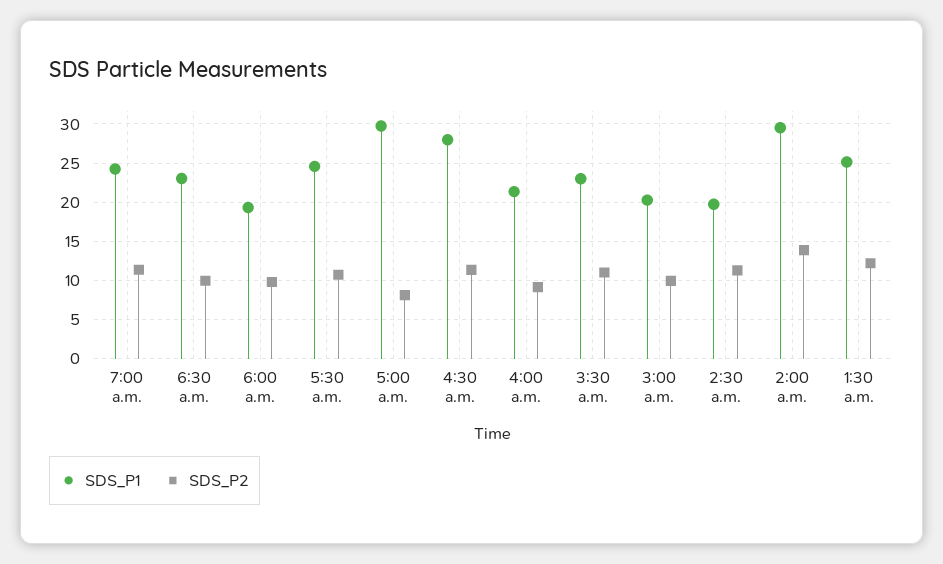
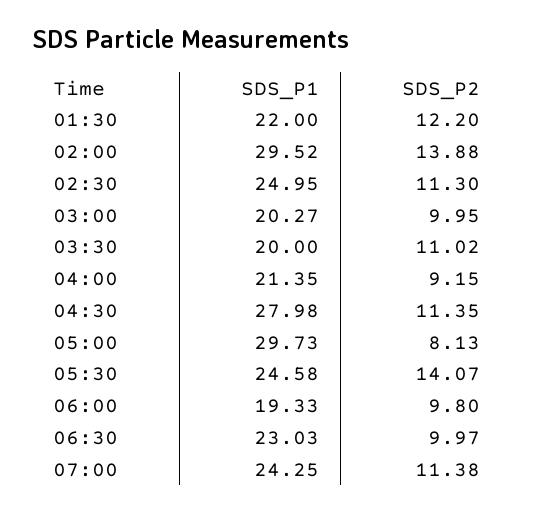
SDS_P2, 5:30 a.m.: 11 -> 14.07
SDS_P1, 3:30 a.m.: 23 -> 20
SDS_P1, 2:30 a.m.: 20 -> 24.95
SDS_P1, 1:30 a.m.: 25 -> 22

